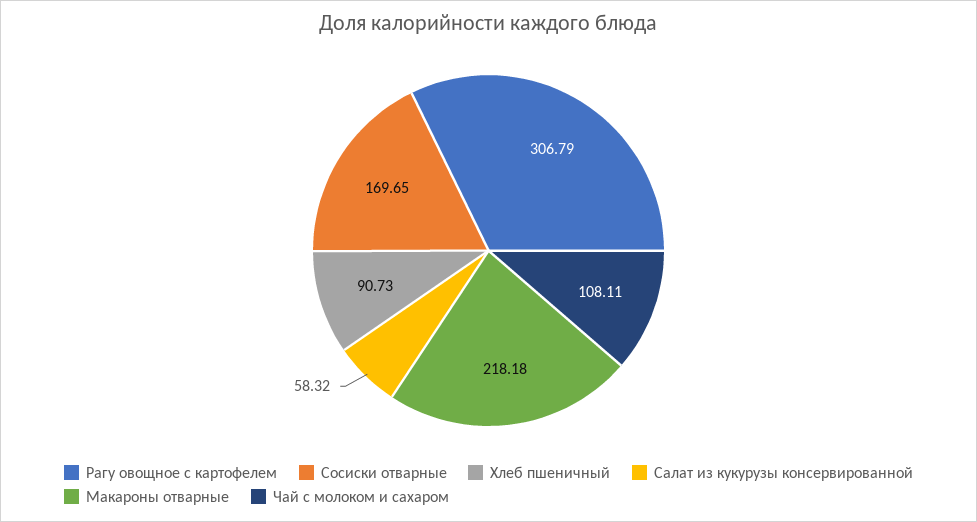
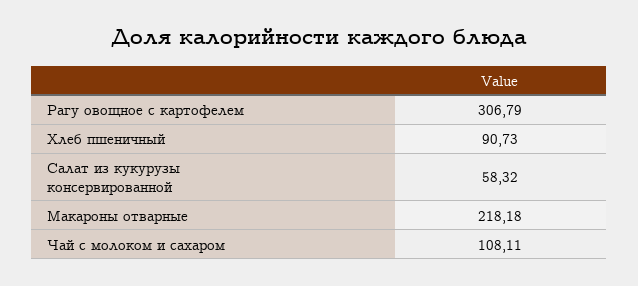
Сосиски отварные: 169.65 -> none

